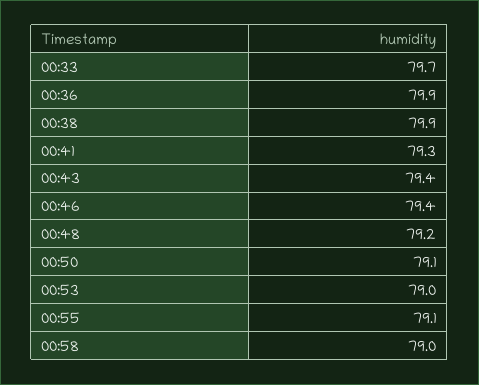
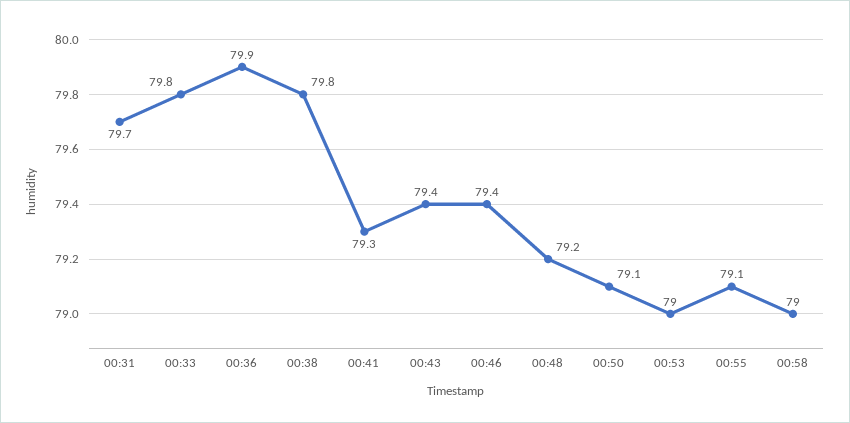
00:33: 79.7 -> 79.8
00:38: 79.9 -> 79.8
00:31: none -> 79.7

